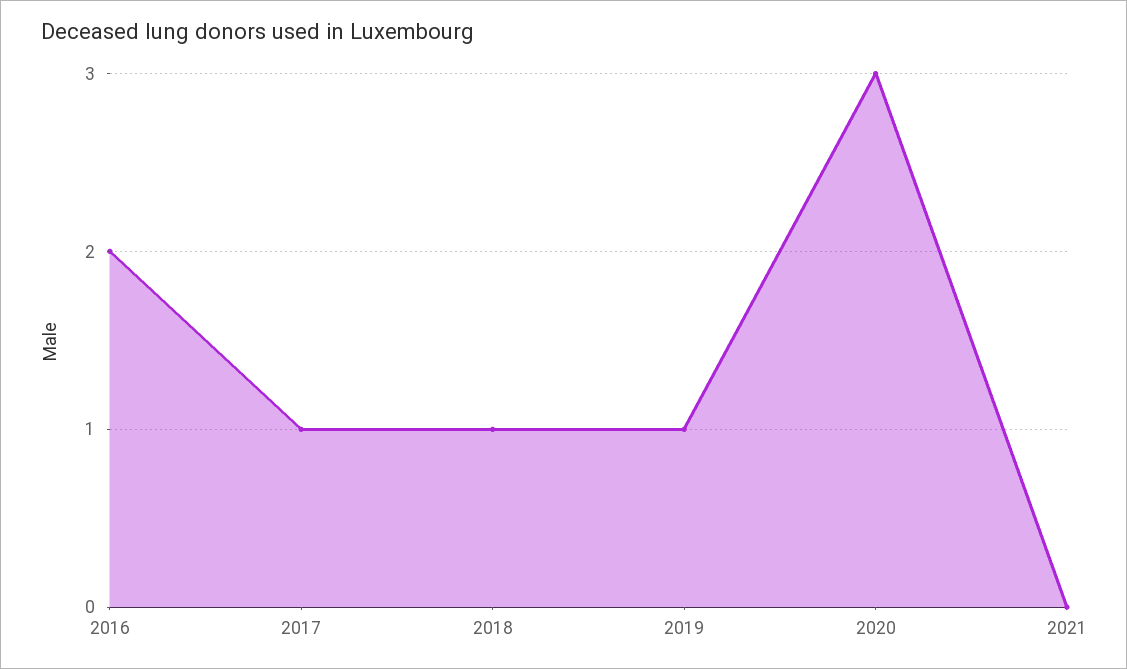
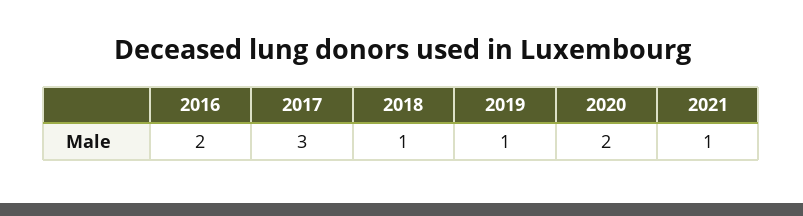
2017: 1 -> 3
2020: 3 -> 2
2021: 0 -> 1

